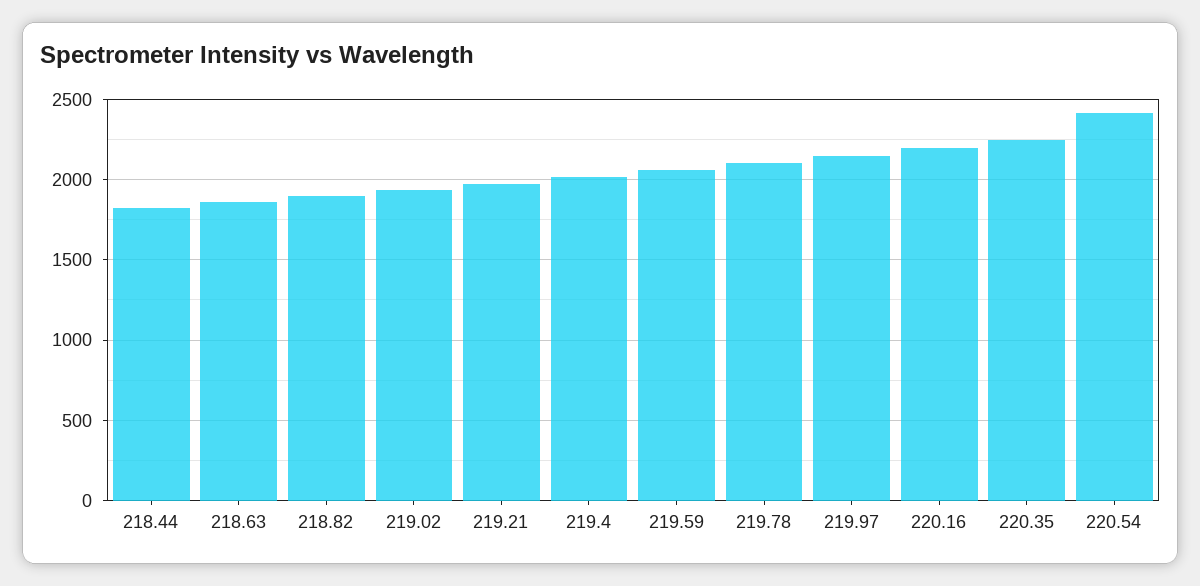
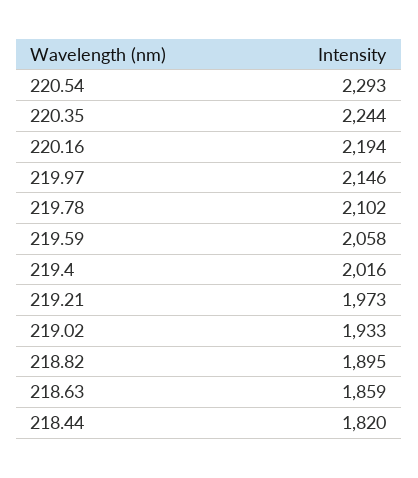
220.54: 2400 -> 2293

